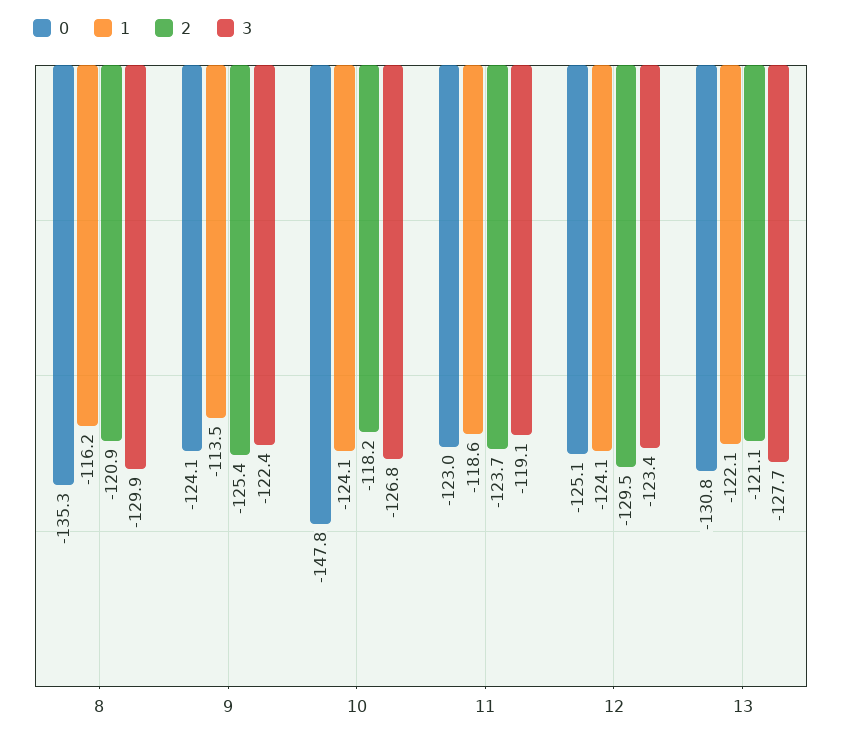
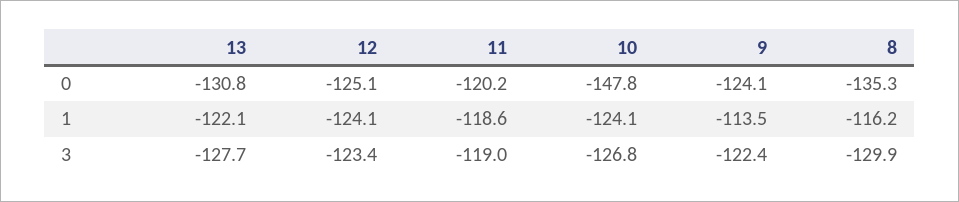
2, 8: -120.9 -> none
2, 9: -125.4 -> none
2, 10: -118.2 -> none
0, 11: -123 -> -120.2
2, 11: -123.7 -> none
3, 11: -119.1 -> -119
2, 12: -129.5 -> none
2, 13: -121.1 -> none

